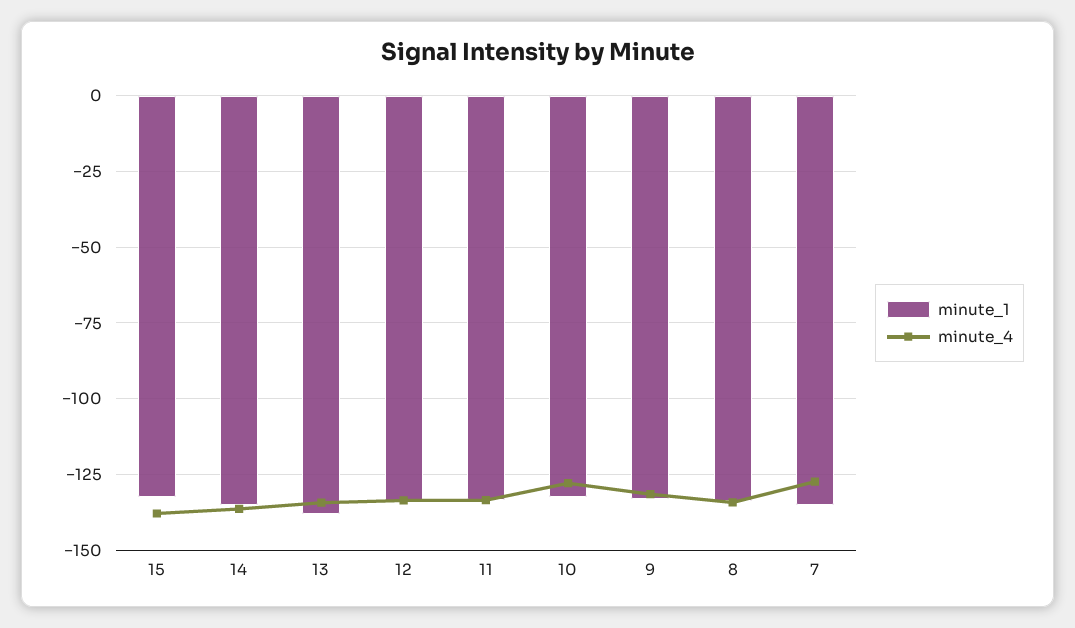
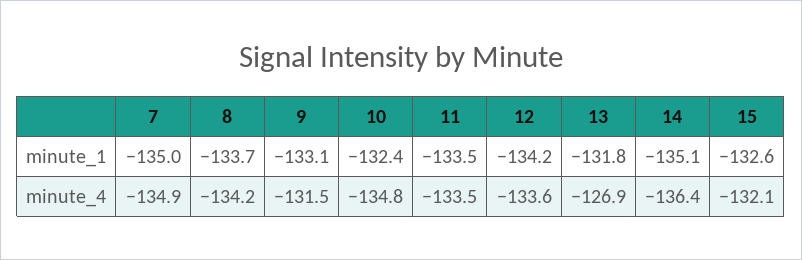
minute_4, 15: -137.5 -> -132.1
minute_1, 13: -137.5 -> -131.8
minute_4, 13: -135 -> -126.9
minute_4, 10: -127.5 -> -134.8
minute_4, 7: -127.5 -> -134.9

